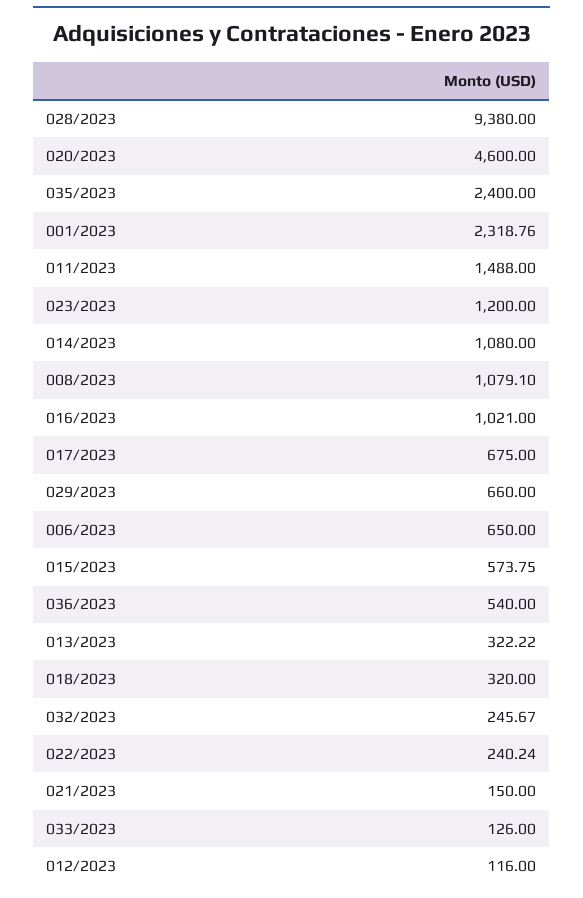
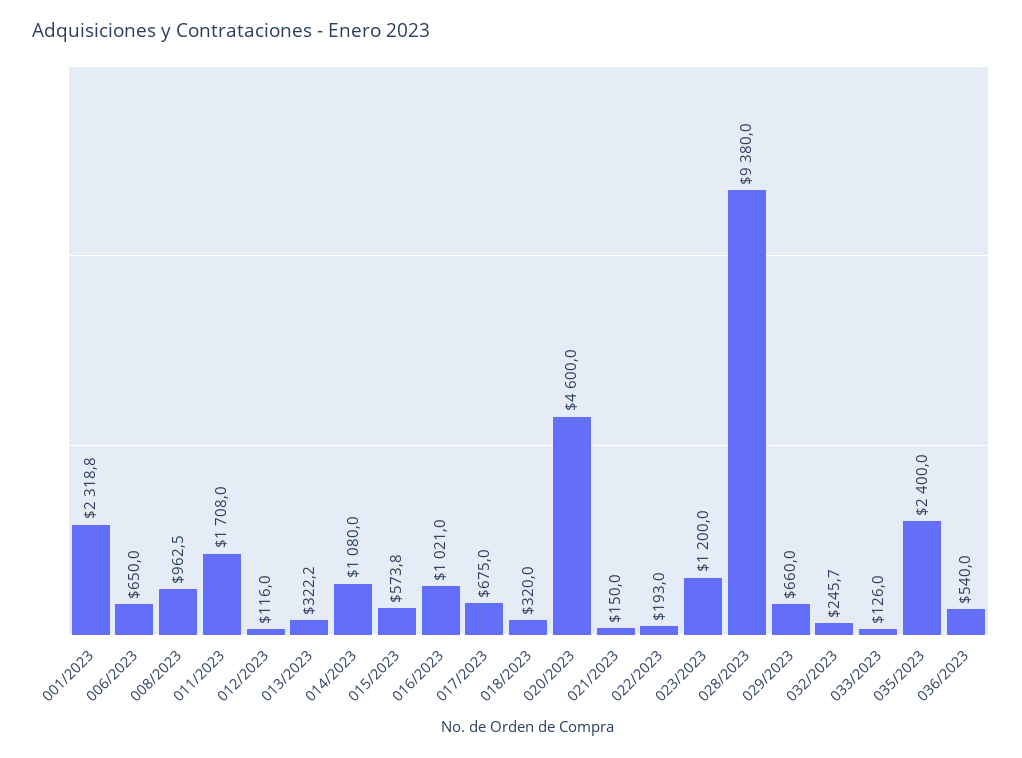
011/2023: 1488 -> 1708
008/2023: 1079.1 -> 962.5
022/2023: 240.24 -> 193

